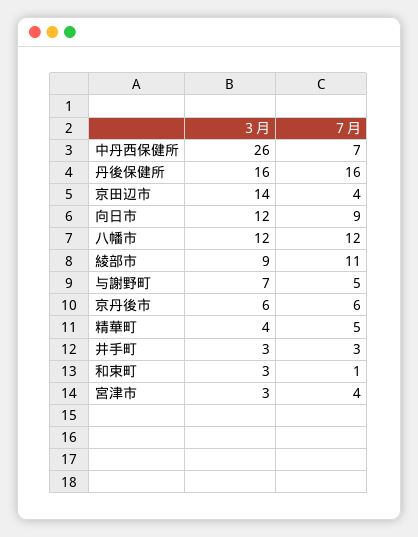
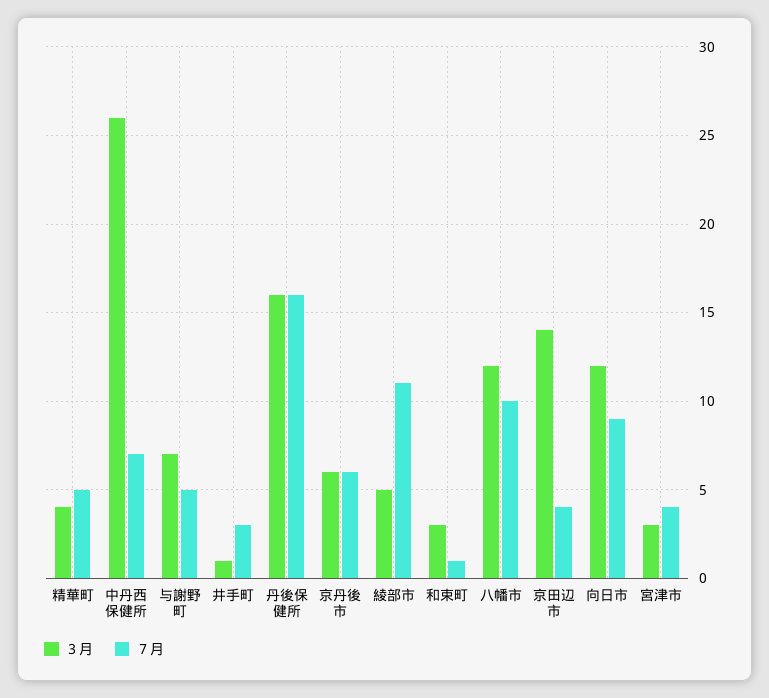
７月, 八幡市: 12 -> 10
３月, 綾部市: 9 -> 5
３月, 井手町: 3 -> 1

